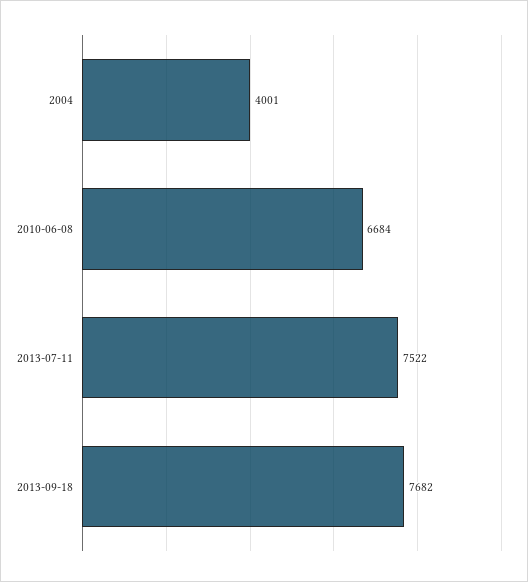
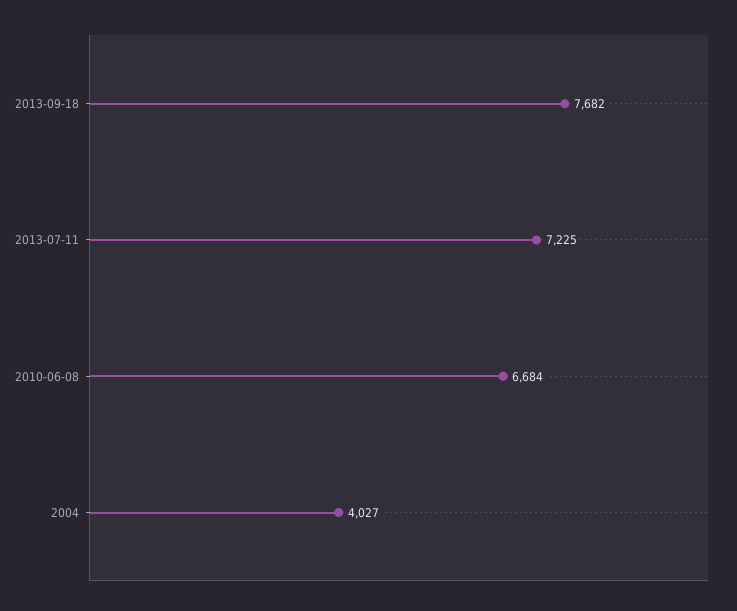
2004: 4001 -> 4027
2013-07-11: 7522 -> 7225

